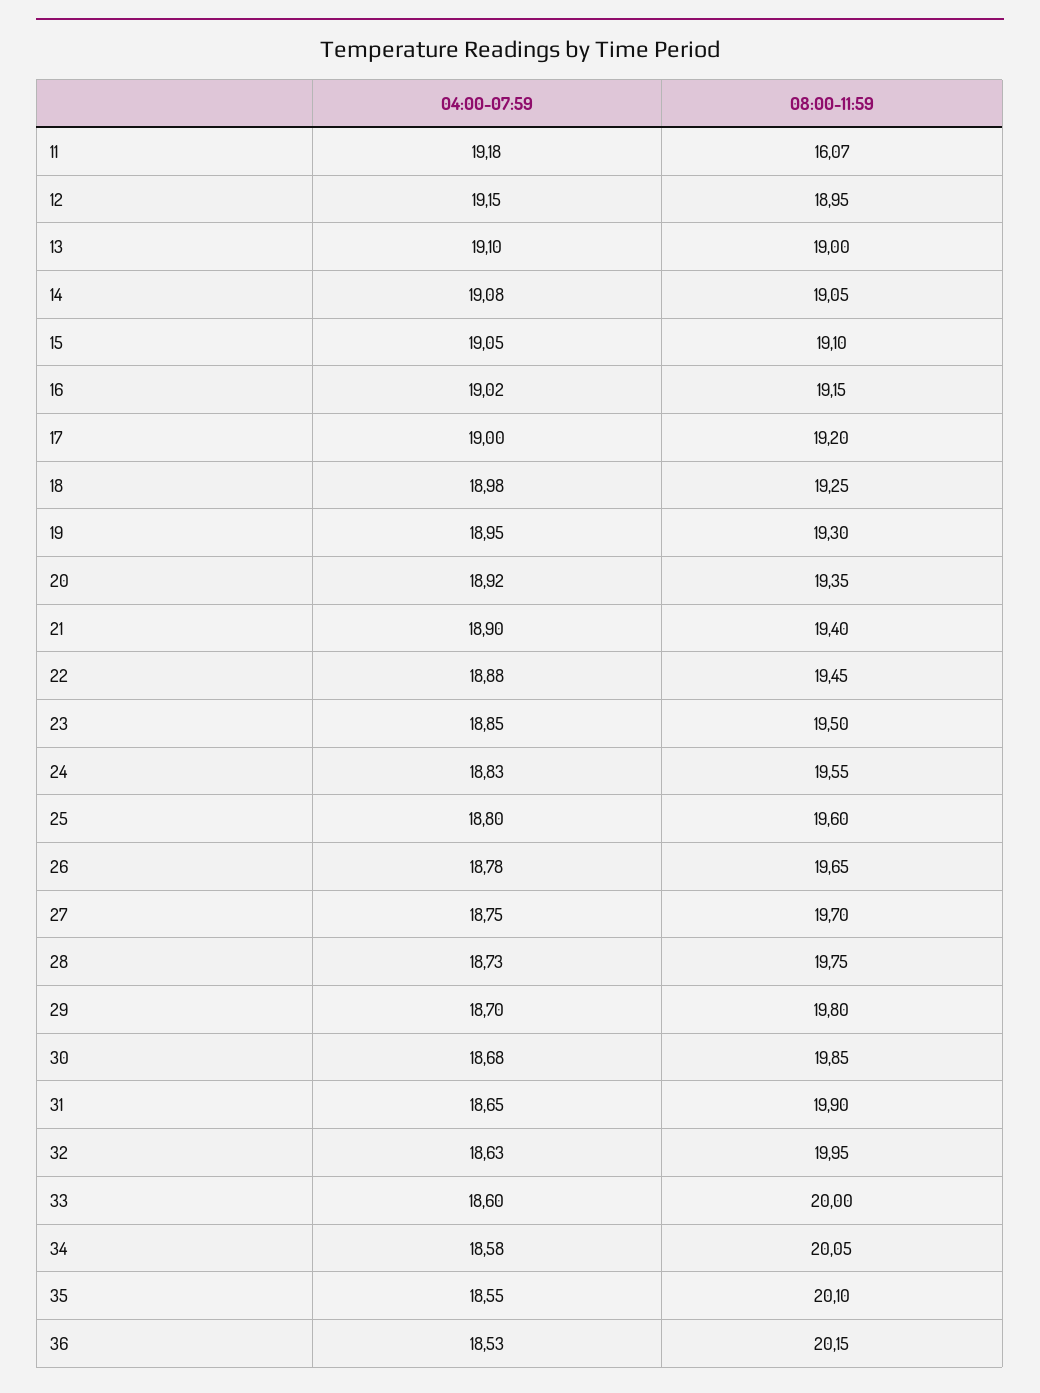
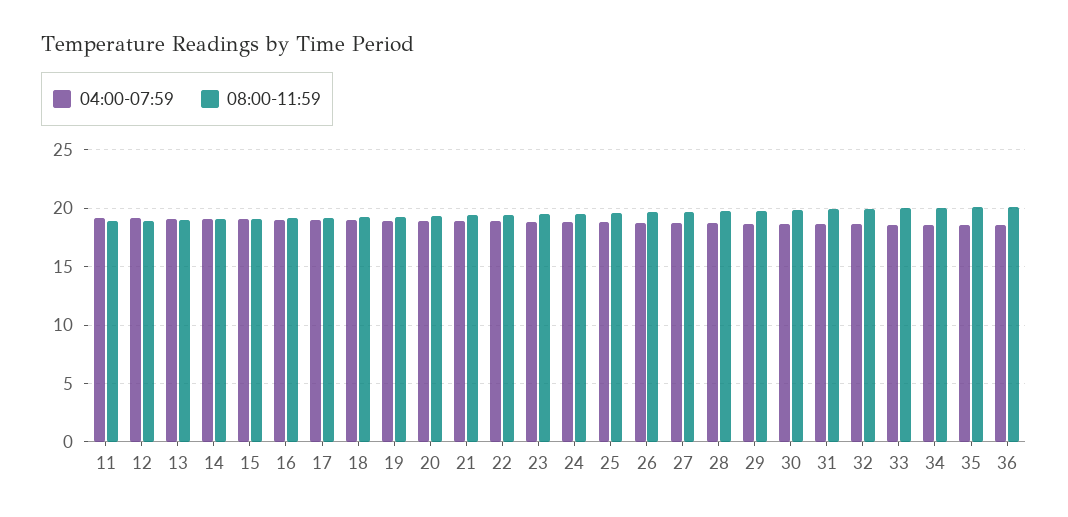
08:00-11:59, 11: 16.07 -> 19

